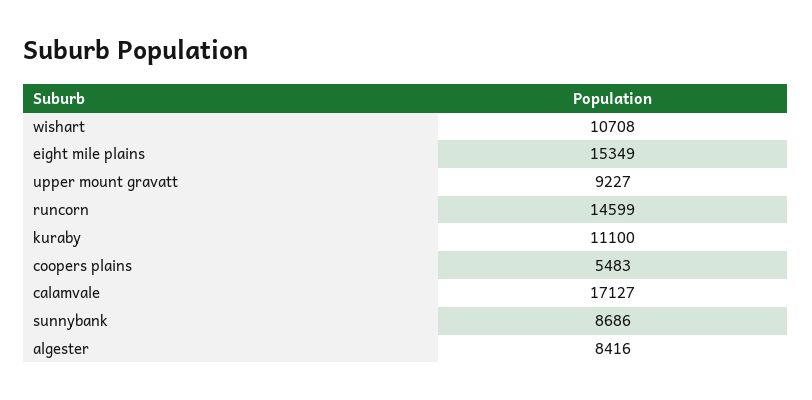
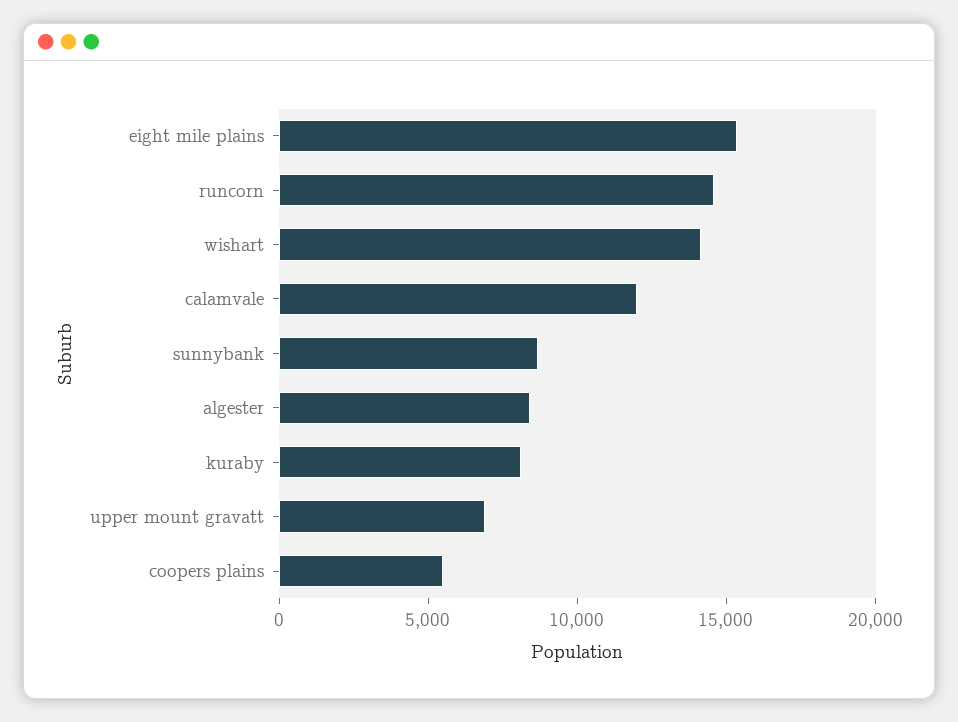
wishart: 10708 -> 14000
upper mount gravatt: 9227 -> 7000
kuraby: 11100 -> 8000
calamvale: 17127 -> 12000

